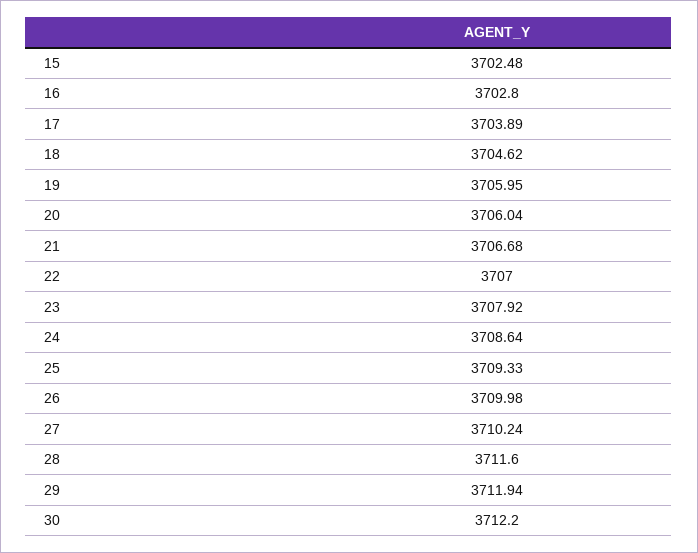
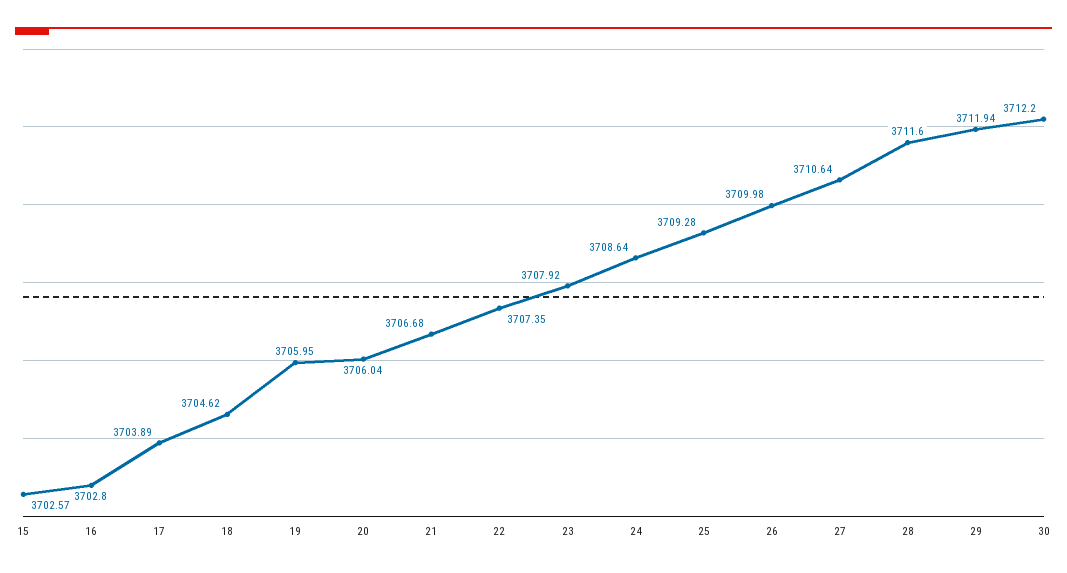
15: 3702.48 -> 3702.57
22: 3707 -> 3707.35
25: 3709.33 -> 3709.28
27: 3710.24 -> 3710.64

